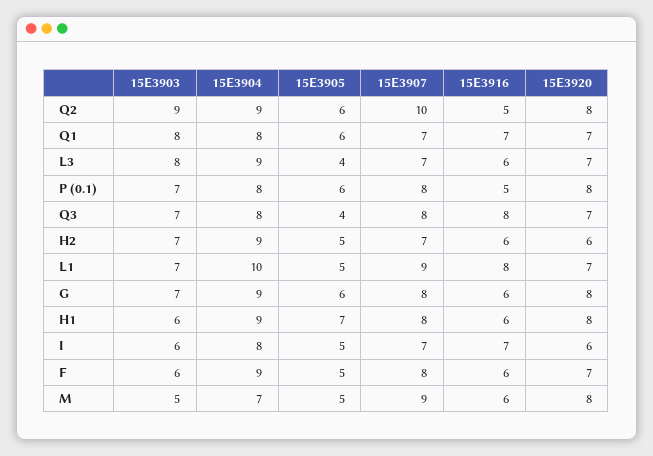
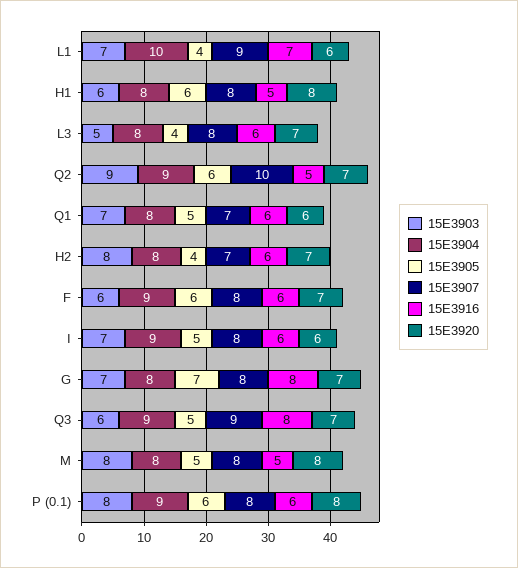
15E3920, Q2: 8 -> 7
15E3903, Q1: 8 -> 7
15E3905, Q1: 6 -> 5
15E3916, Q1: 7 -> 6
15E3920, Q1: 7 -> 6
15E3903, L3: 8 -> 5
15E3904, L3: 9 -> 8
15E3907, L3: 7 -> 8
15E3903, P (0.1): 7 -> 8
15E3904, P (0.1): 8 -> 9
15E3916, P (0.1): 5 -> 6
15E3903, Q3: 7 -> 6
15E3904, Q3: 8 -> 9
15E3905, Q3: 4 -> 5
15E3907, Q3: 8 -> 9
15E3903, H2: 7 -> 8
15E3904, H2: 9 -> 8
15E3905, H2: 5 -> 4
15E3920, H2: 6 -> 7
15E3905, L1: 5 -> 4
15E3916, L1: 8 -> 7
15E3920, L1: 7 -> 6
15E3904, G: 9 -> 8
15E3905, G: 6 -> 7
15E3916, G: 6 -> 8
15E3920, G: 8 -> 7
15E3904, H1: 9 -> 8
15E3905, H1: 7 -> 6
15E3916, H1: 6 -> 5
15E3903, I: 6 -> 7
15E3904, I: 8 -> 9
15E3907, I: 7 -> 8
15E3916, I: 7 -> 6
15E3905, F: 5 -> 6
15E3903, M: 5 -> 8
15E3904, M: 7 -> 8
15E3907, M: 9 -> 8
15E3916, M: 6 -> 5

